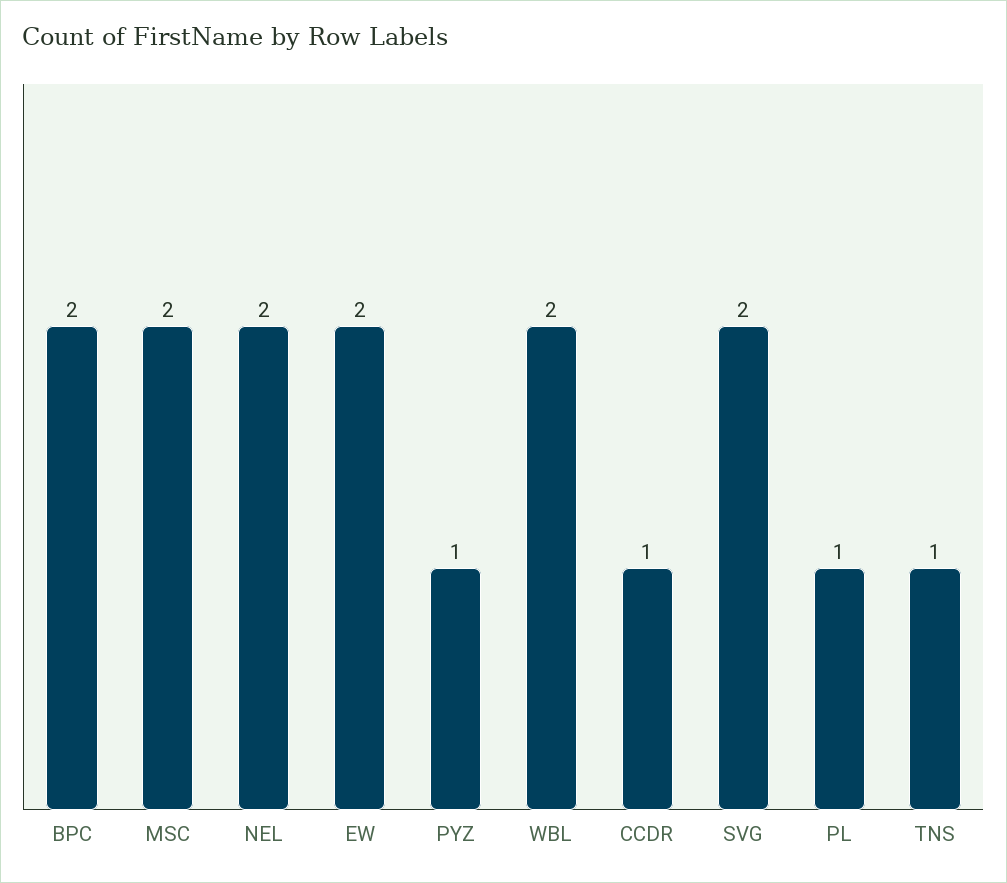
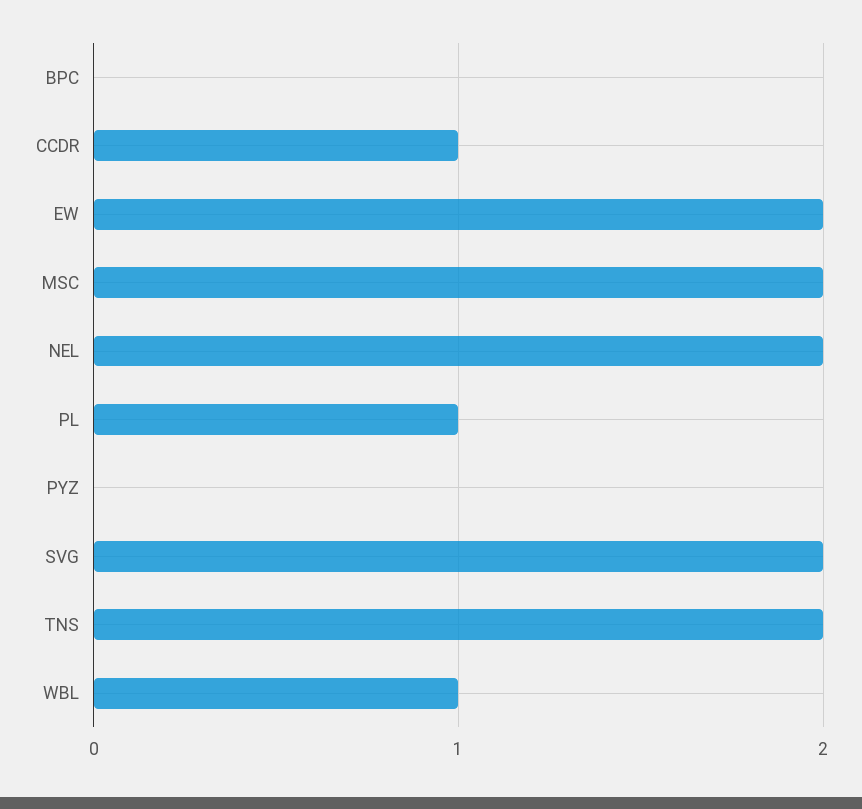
BPC: 2 -> 0
PYZ: 1 -> 0
WBL: 2 -> 1
TNS: 1 -> 2

